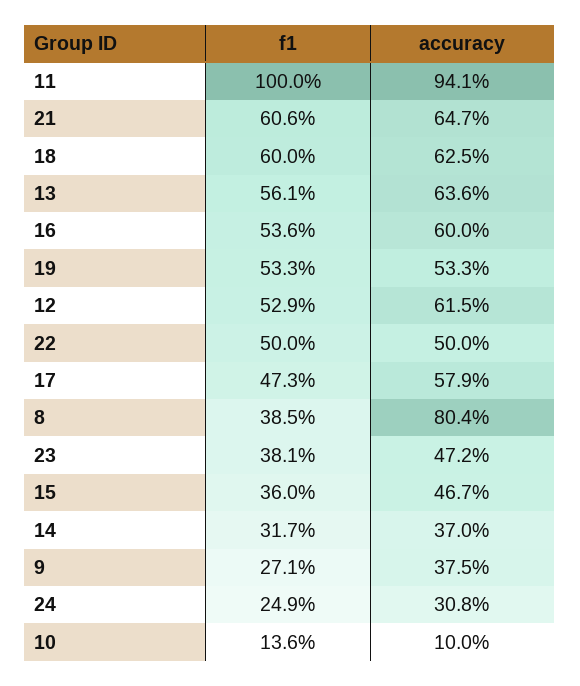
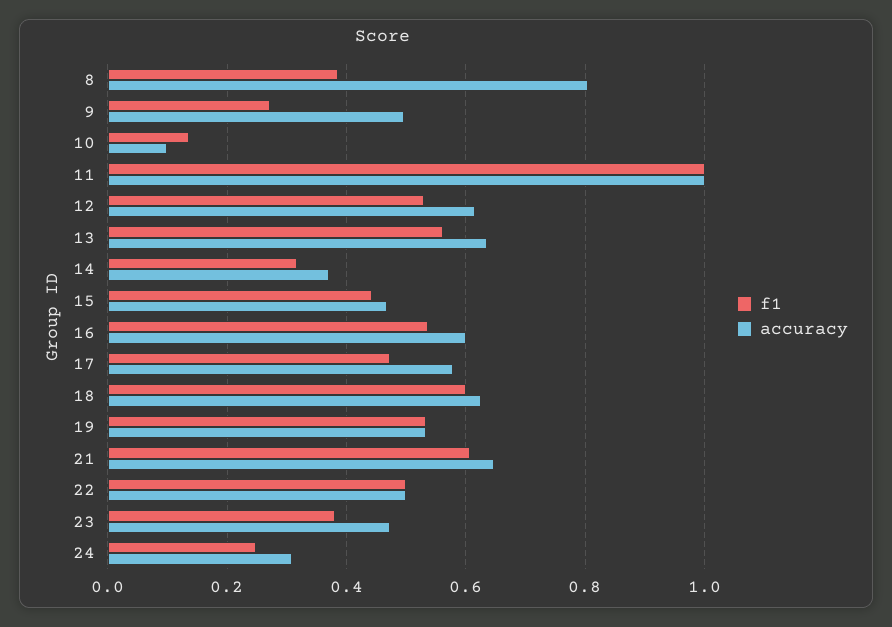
accuracy, 11: 0.941 -> 1
f1, 15: 0.36 -> 0.44
accuracy, 9: 0.375 -> 0.5

